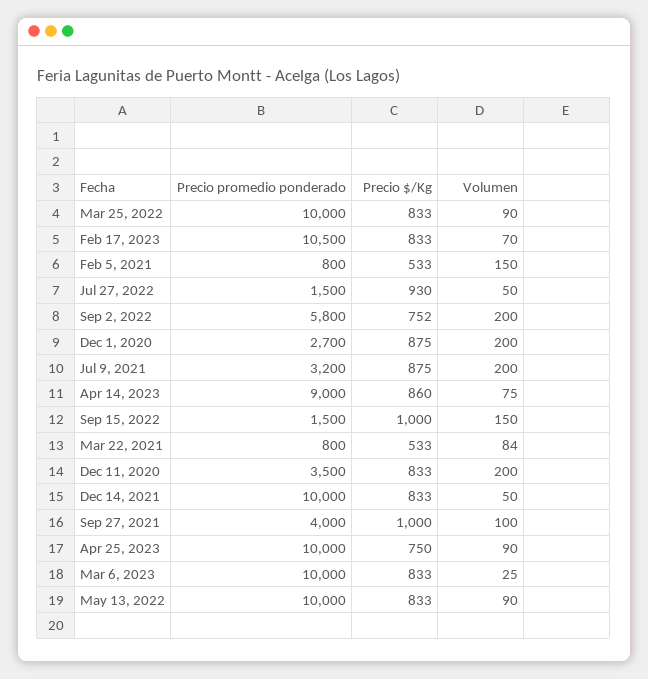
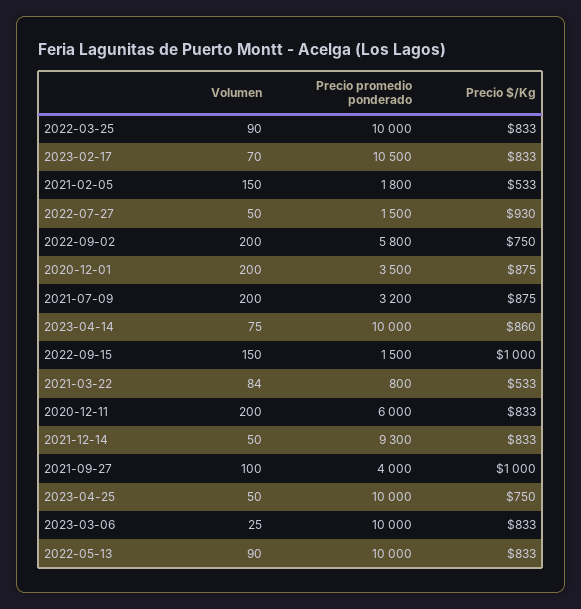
Precio promedio ponderado, Feb 5, 2021: 800 -> 1800
Precio $/Kg, Sep 2, 2022: 752 -> 750
Precio promedio ponderado, Dec 1, 2020: 2700 -> 3500
Precio promedio ponderado, Apr 14, 2023: 9000 -> 10000
Precio promedio ponderado, Dec 11, 2020: 3500 -> 6000
Precio promedio ponderado, Dec 14, 2021: 10000 -> 9300
Volumen, Apr 25, 2023: 90 -> 50

